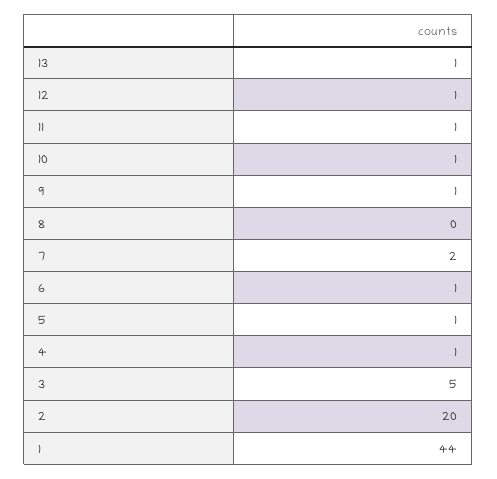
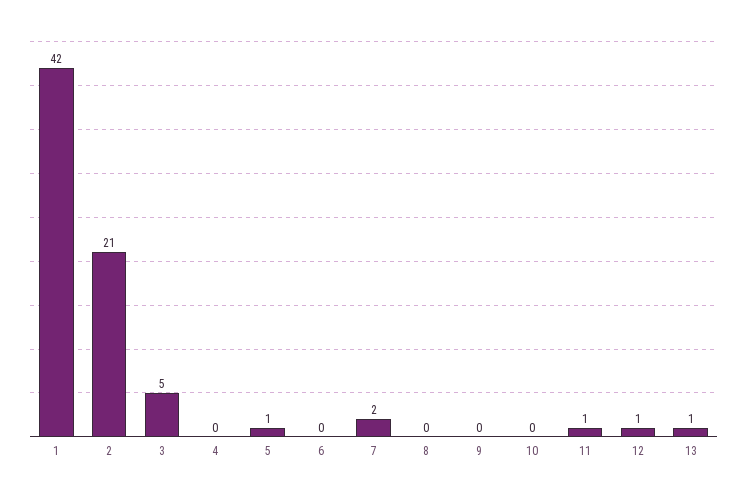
10: 1 -> 0
9: 1 -> 0
6: 1 -> 0
4: 1 -> 0
2: 20 -> 21
1: 44 -> 42

